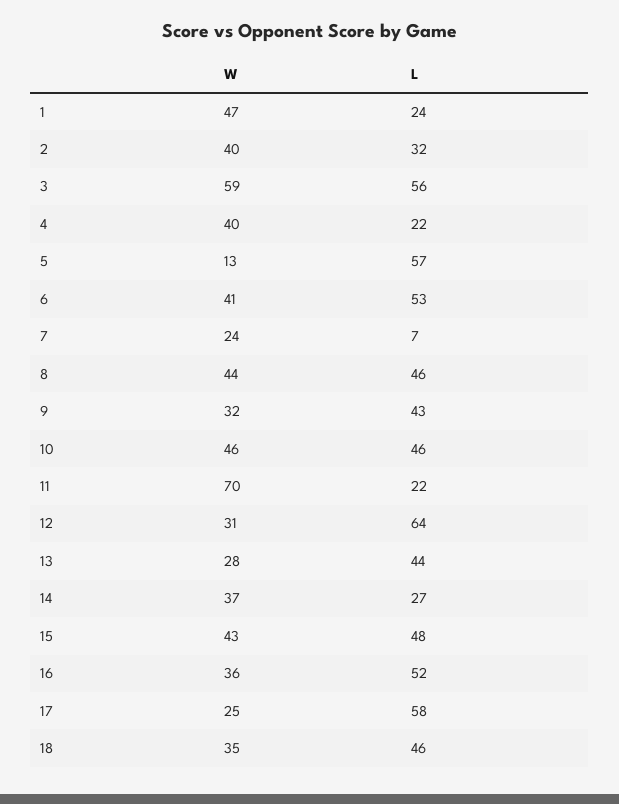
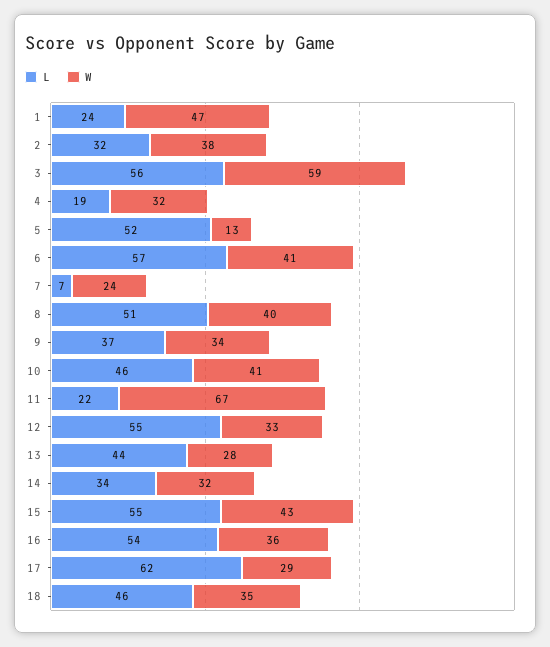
W, 2: 40 -> 38
W, 4: 40 -> 32
L, 4: 22 -> 19
L, 5: 57 -> 52
L, 6: 53 -> 57
W, 8: 44 -> 40
L, 8: 46 -> 51
W, 9: 32 -> 34
L, 9: 43 -> 37
W, 10: 46 -> 41
W, 11: 70 -> 67
W, 12: 31 -> 33
L, 12: 64 -> 55
W, 14: 37 -> 32
L, 14: 27 -> 34
L, 15: 48 -> 55
L, 16: 52 -> 54
W, 17: 25 -> 29
L, 17: 58 -> 62

